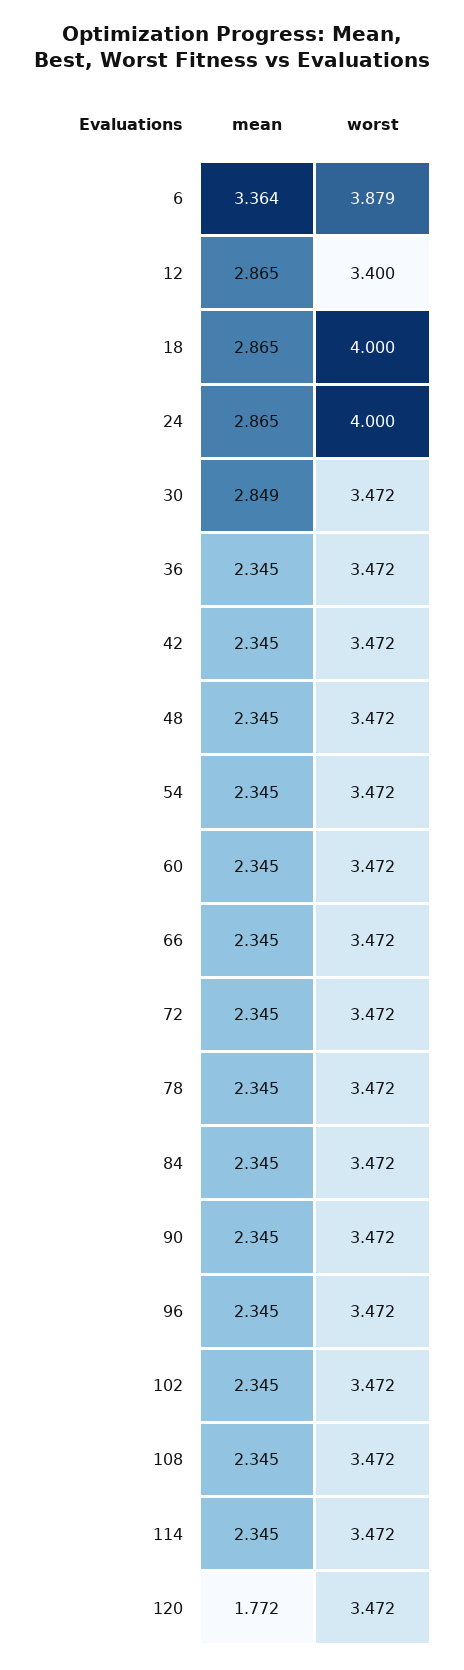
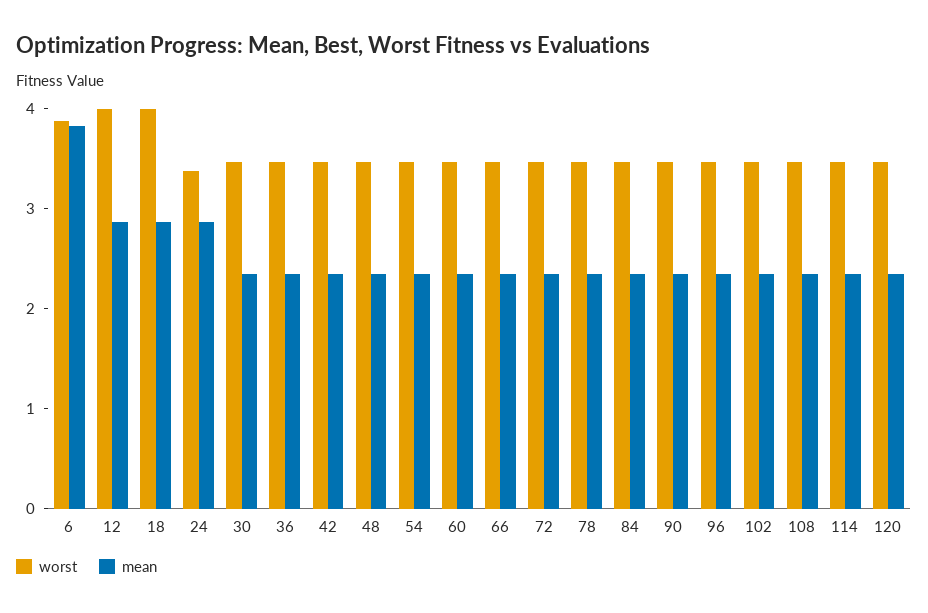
mean, 6: 3.364 -> 3.8
worst, 12: 3.4 -> 4
worst, 24: 4 -> 3.4
mean, 30: 2.849 -> 2.4
mean, 120: 1.772 -> 2.4

